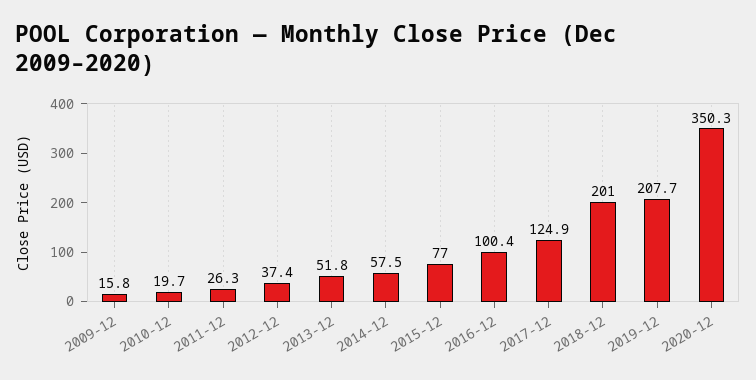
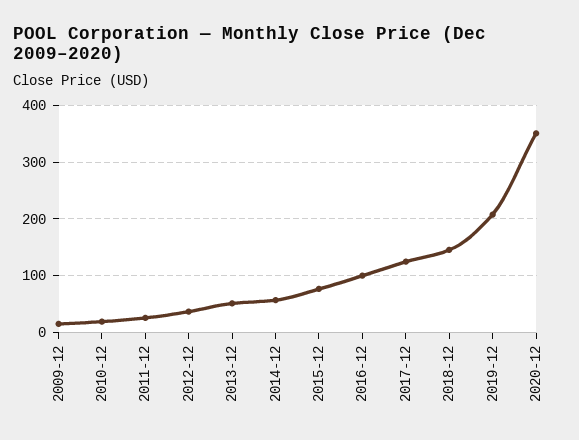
2018-12: 201 -> 140

